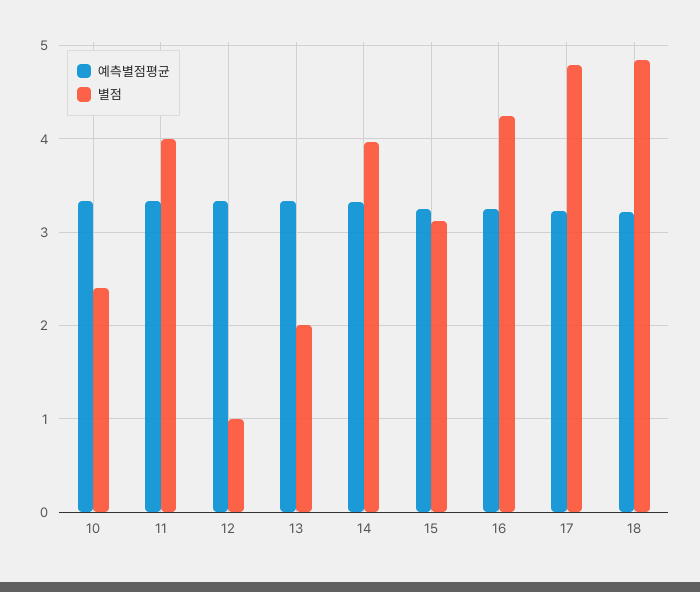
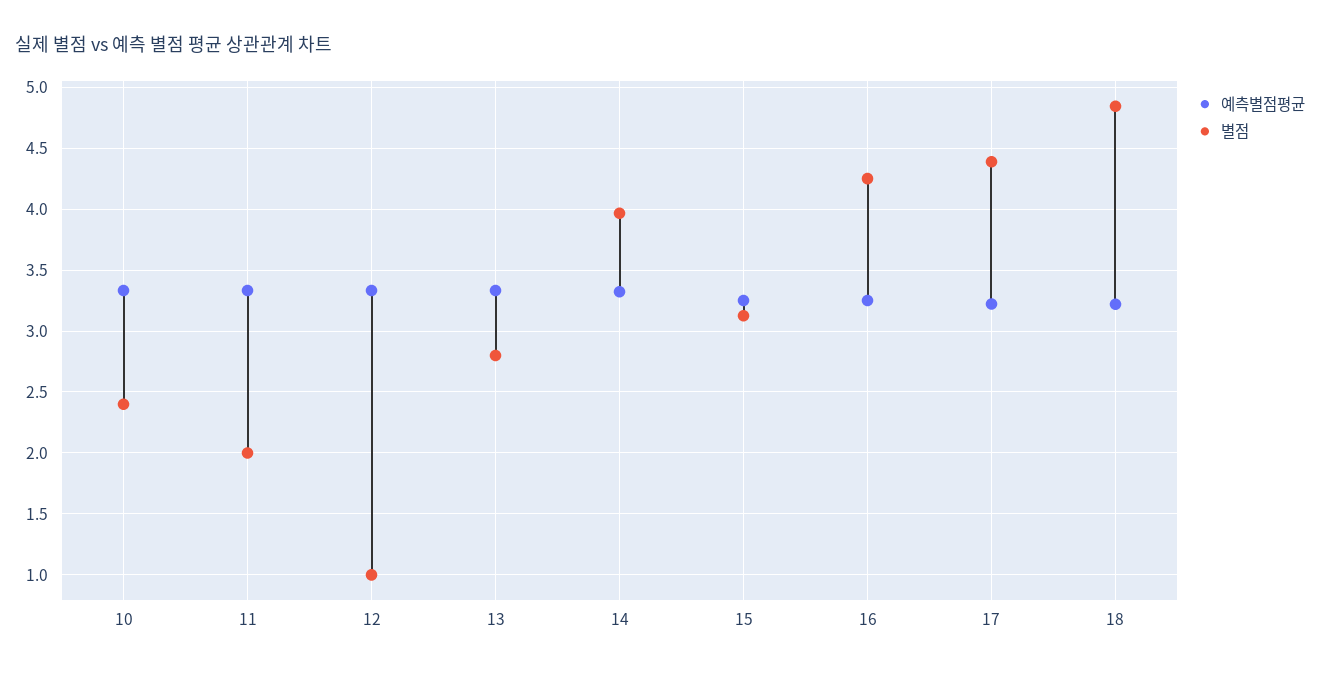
별점, 11: 4 -> 2
별점, 13: 2 -> 2.8
별점, 17: 4.8 -> 4.4

